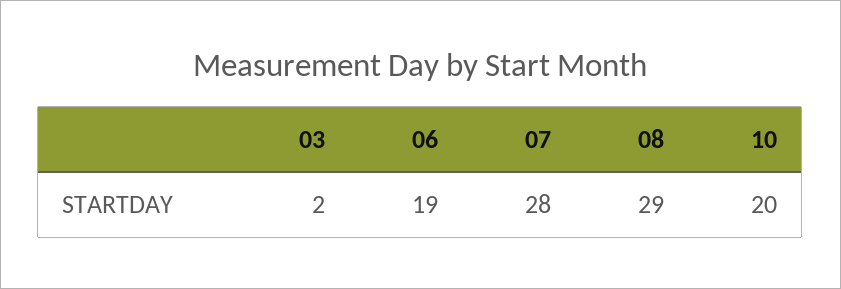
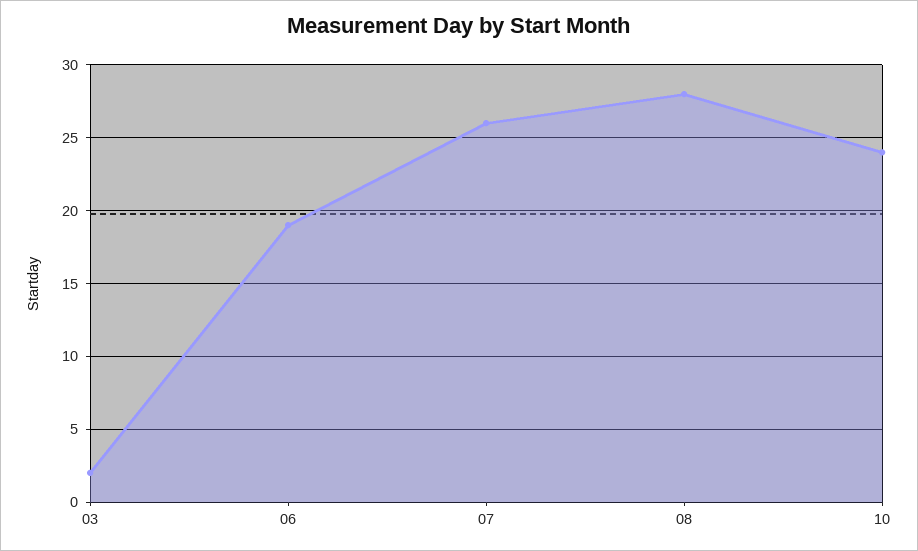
07: 28 -> 26
08: 29 -> 28
10: 20 -> 24

